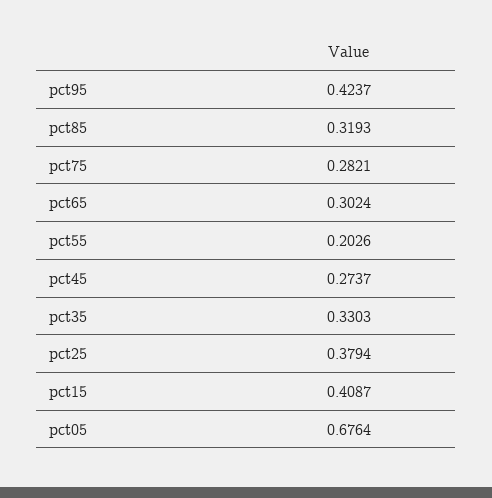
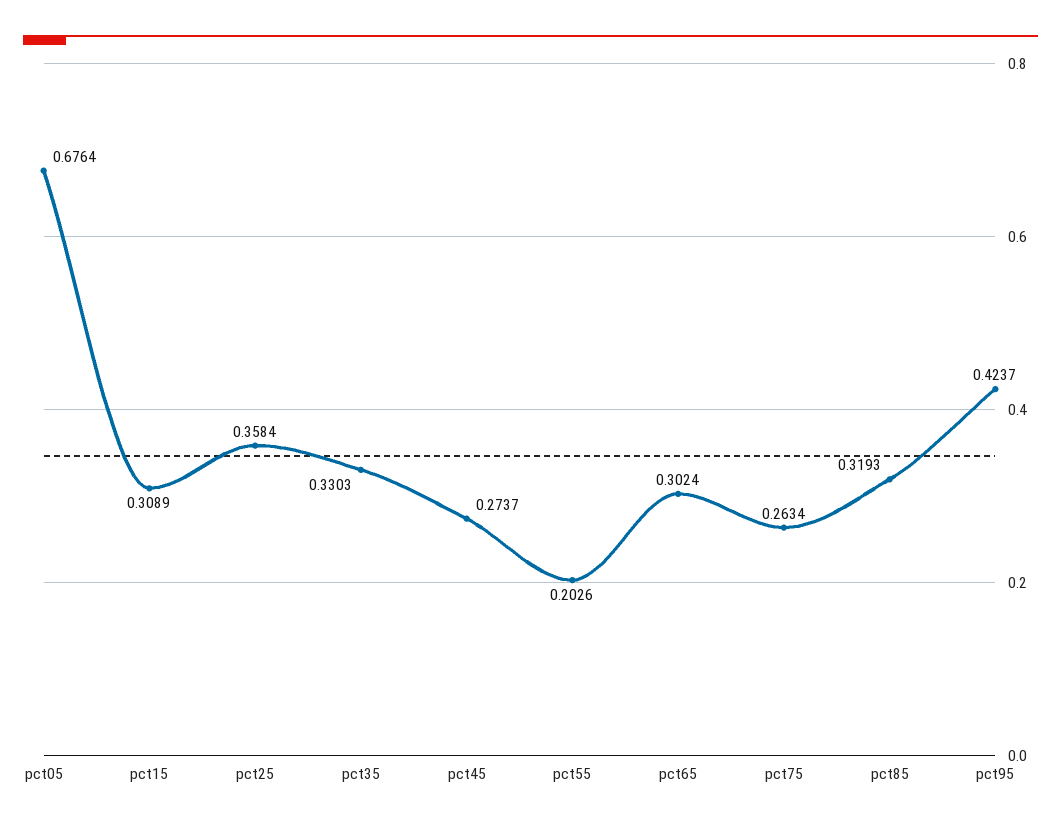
pct75: 0.2821 -> 0.2634
pct25: 0.3794 -> 0.3584
pct15: 0.4087 -> 0.3089

